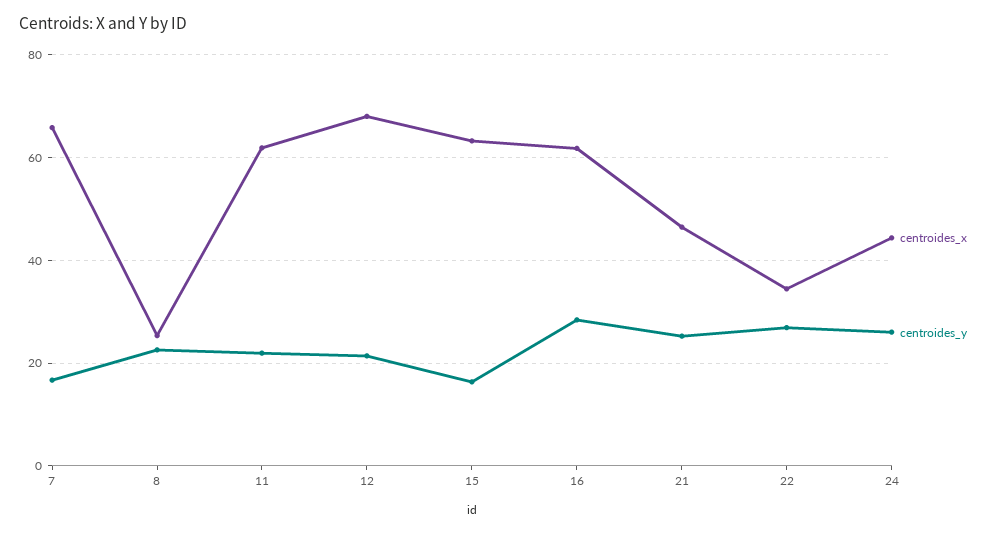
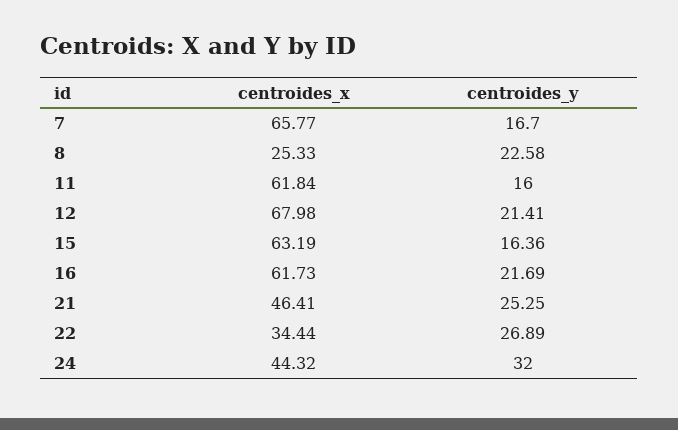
centroides_y, 11: 22 -> 16
centroides_y, 16: 28 -> 21.69
centroides_y, 24: 26 -> 32

